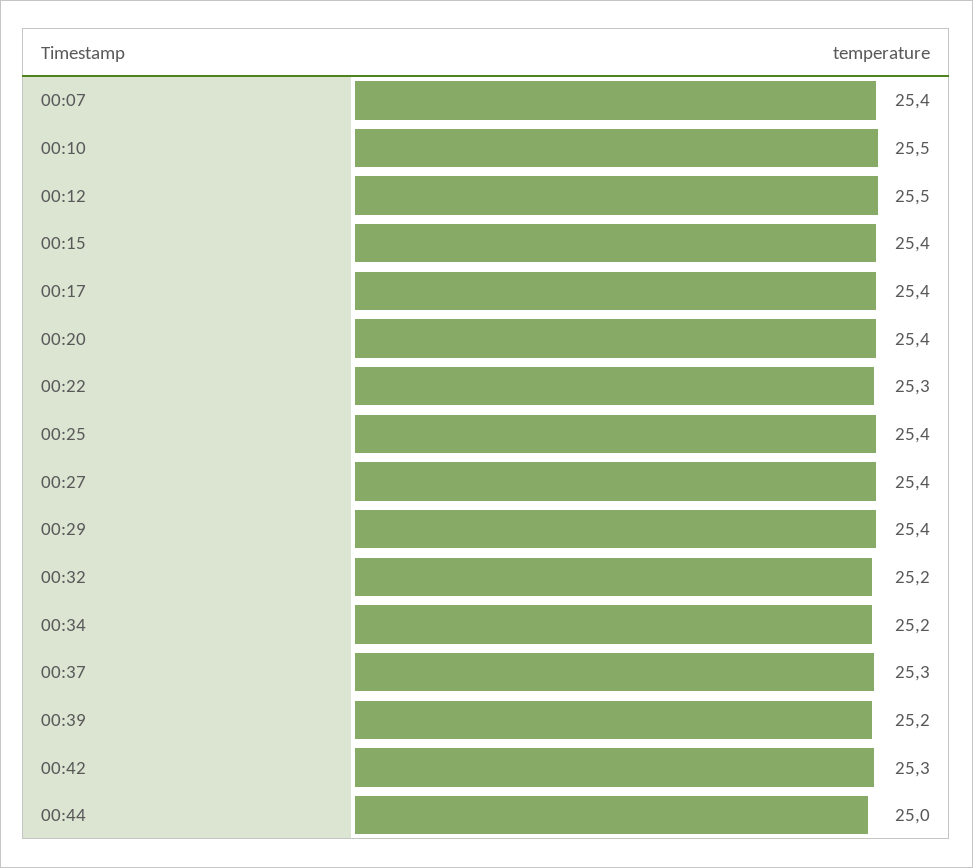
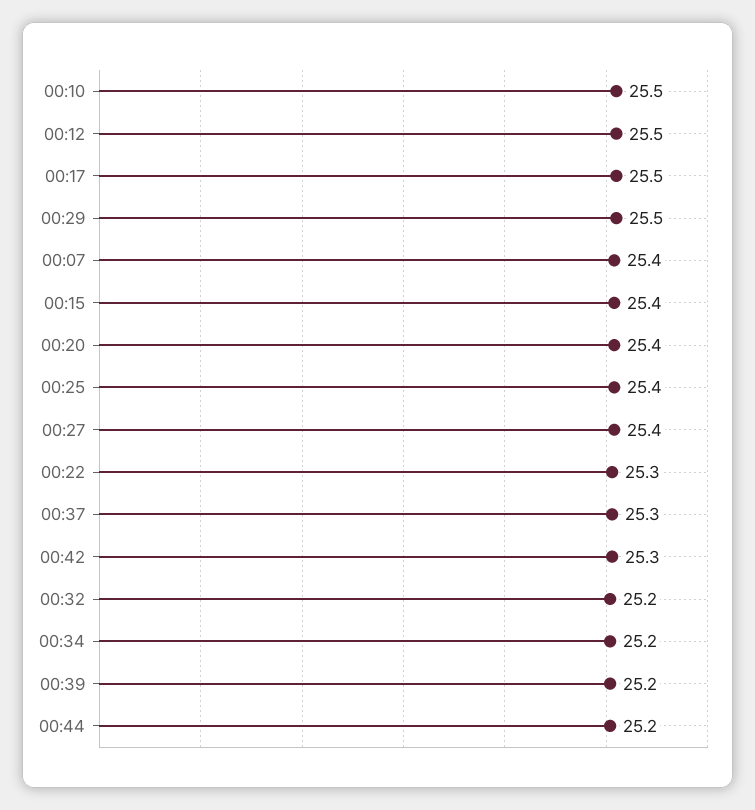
00:17: 25.4 -> 25.5
00:29: 25.4 -> 25.5
00:44: 25 -> 25.2

